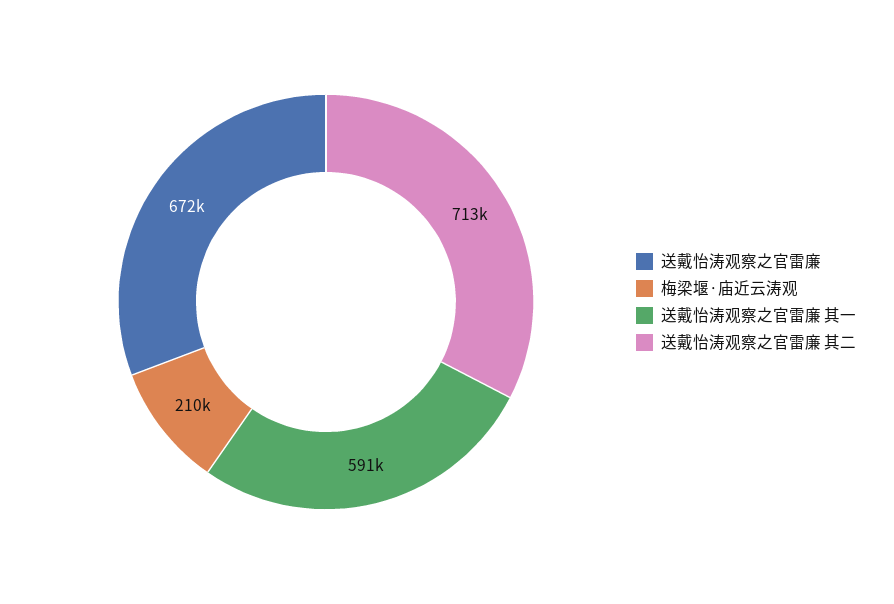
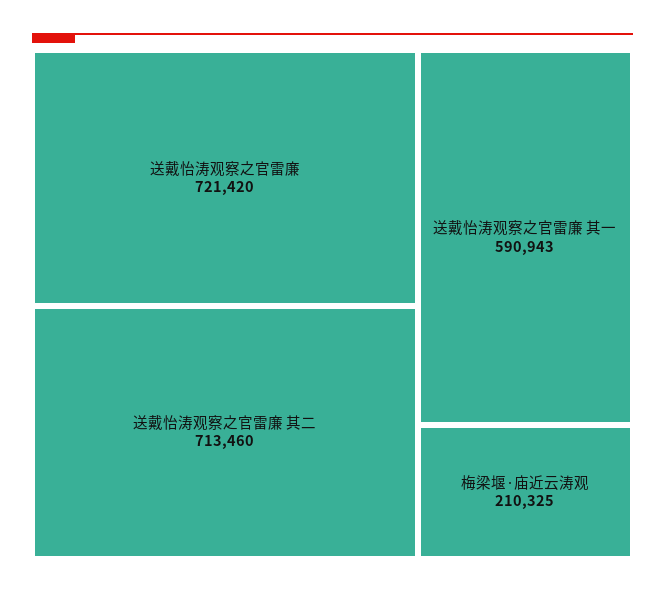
送戴怡涛观察之官雷廉: 672000 -> 721420

